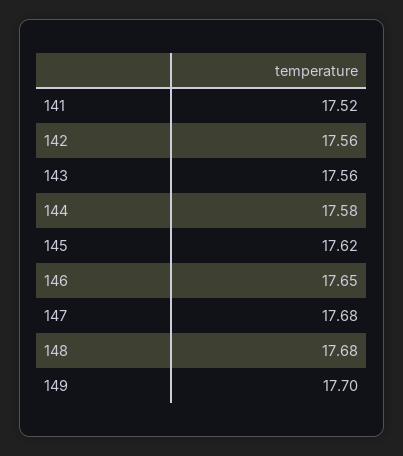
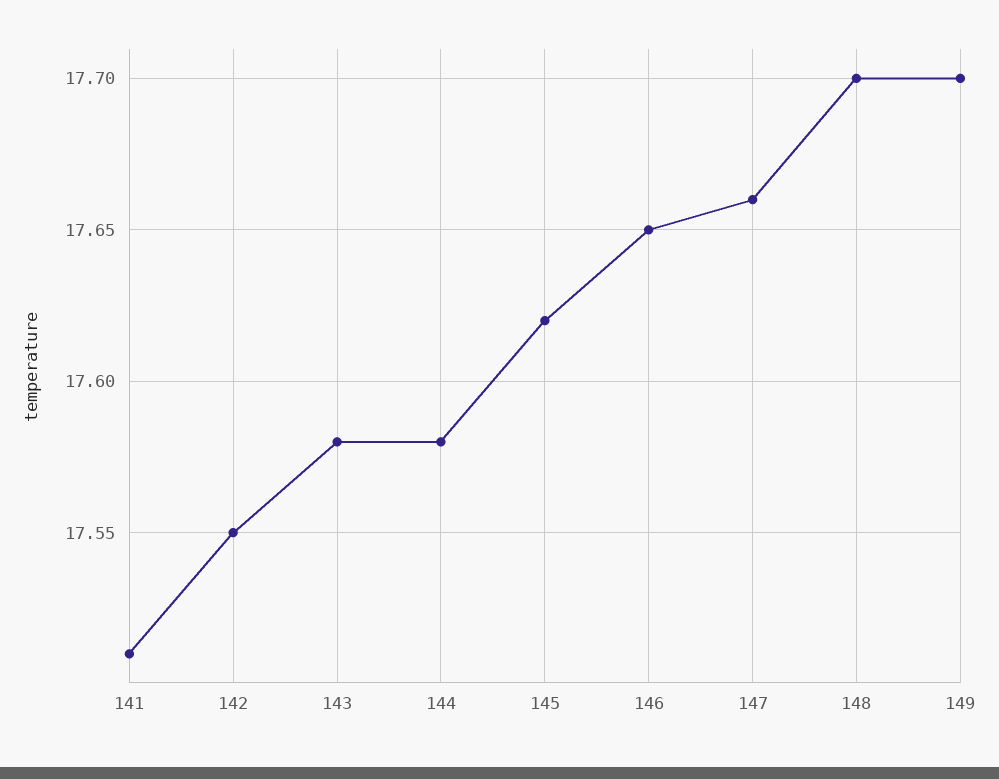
141: 17.52 -> 17.51
142: 17.56 -> 17.55
143: 17.56 -> 17.58
147: 17.68 -> 17.66
148: 17.68 -> 17.7

